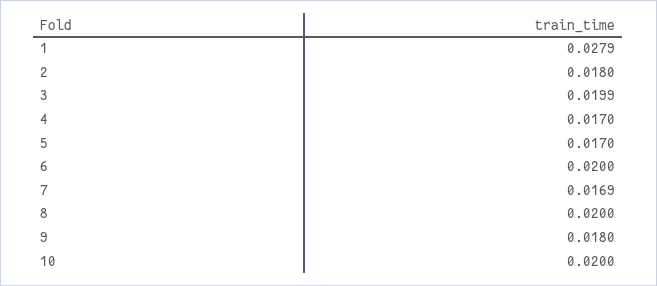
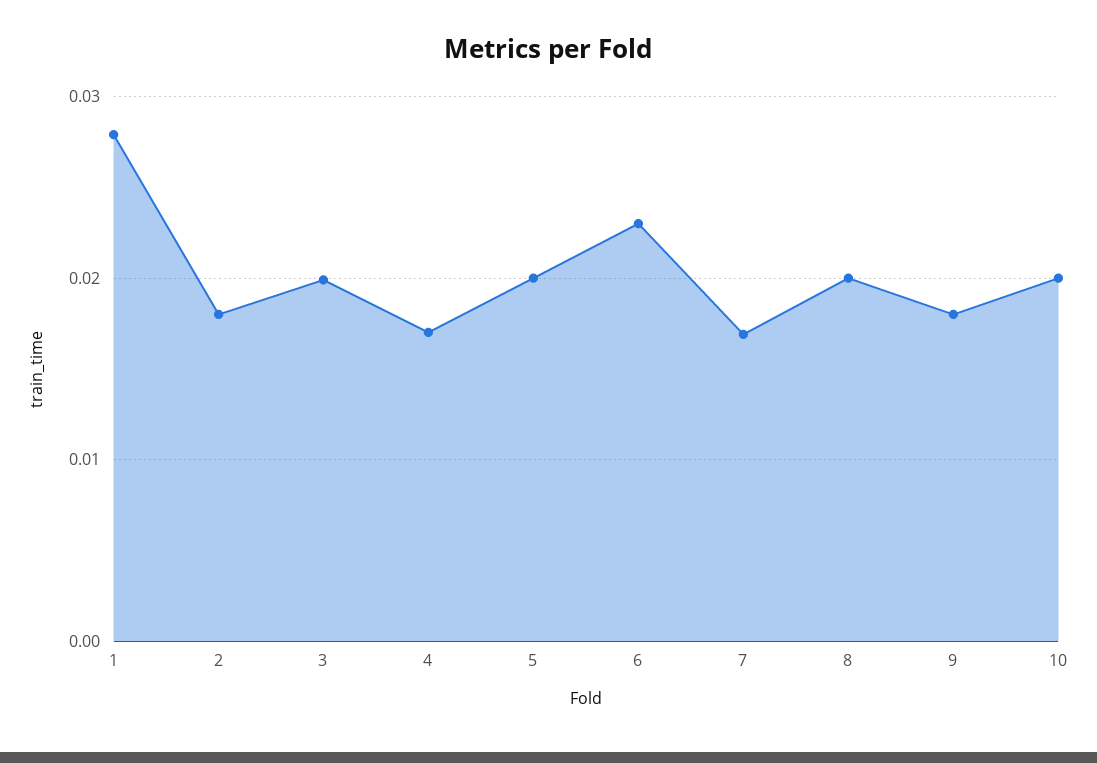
5: 0.017 -> 0.02
6: 0.02 -> 0.023

